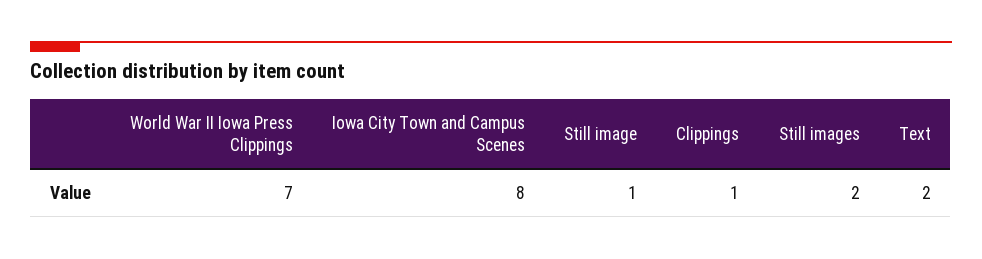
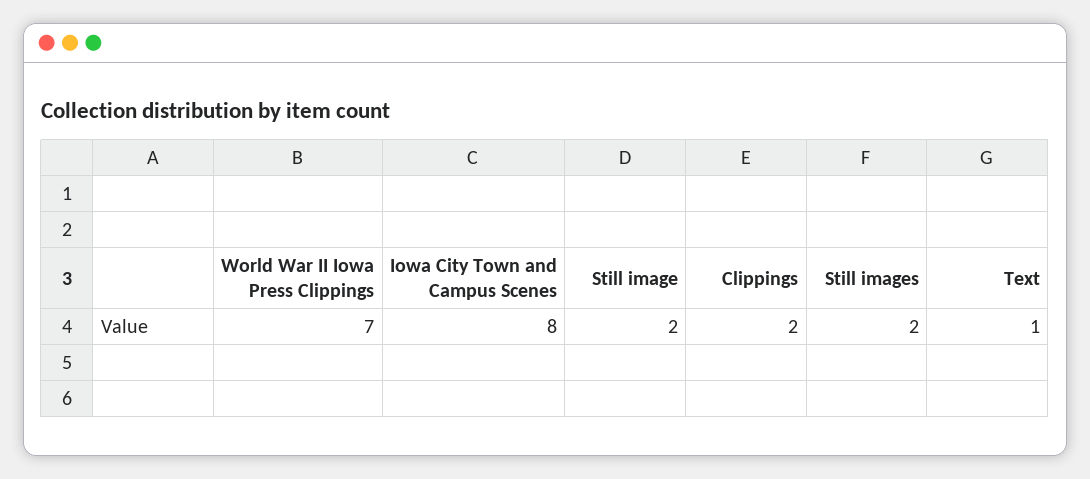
Still image: 1 -> 2
Clippings: 1 -> 2
Text: 2 -> 1

